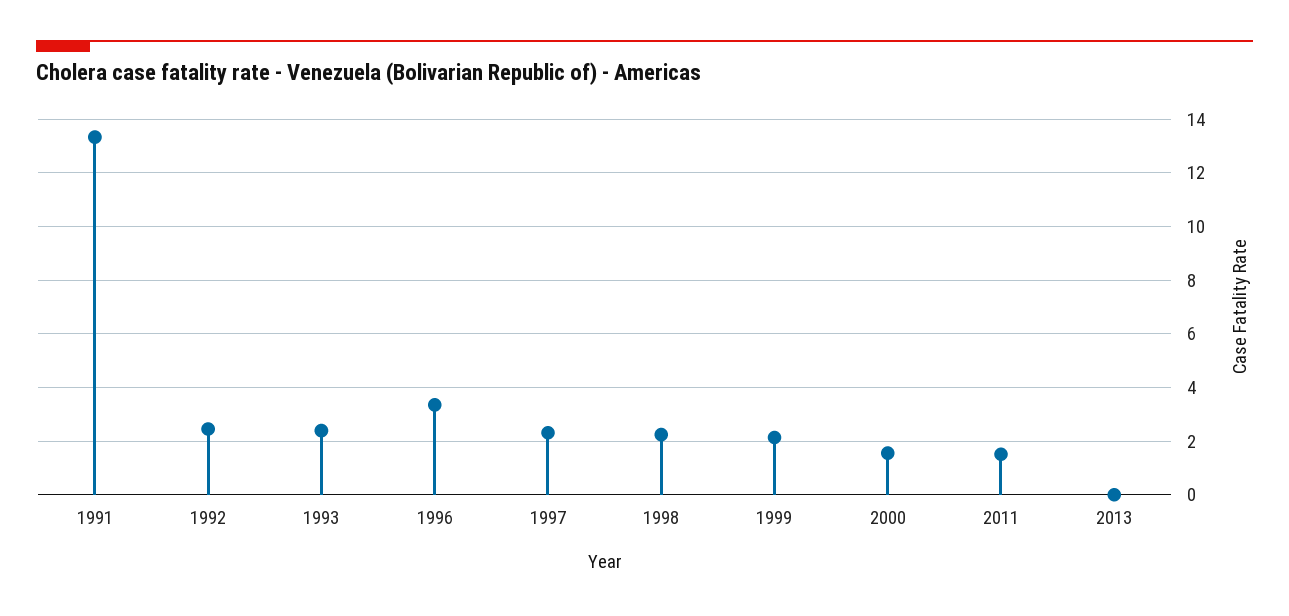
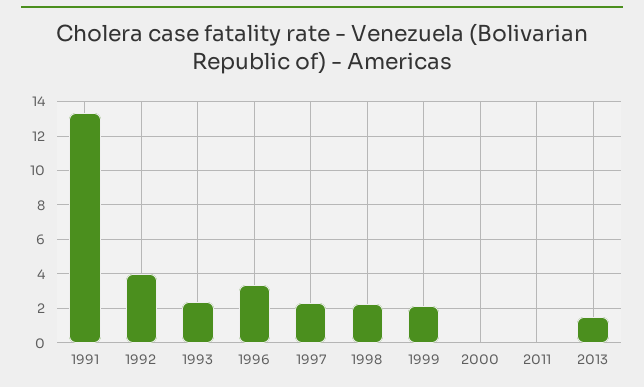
1992: 2.5 -> 4
2000: 1.5 -> 0
2011: 1.5 -> 0
2013: 0 -> 1.5

